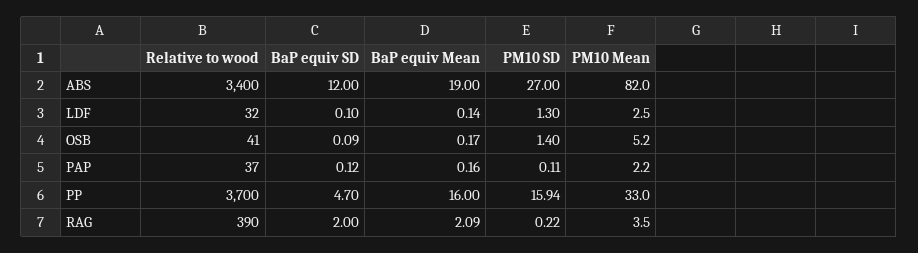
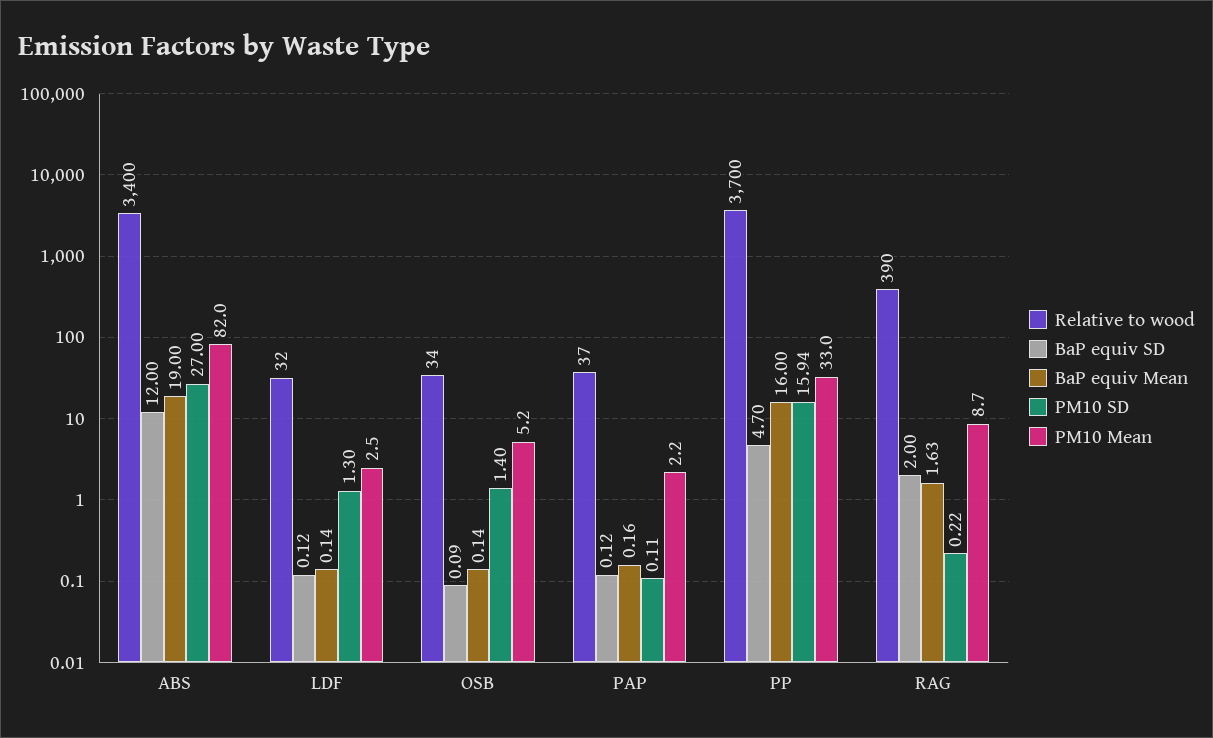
BaP equiv SD, LDF: 0.1 -> 0.12
Relative to wood, OSB: 41 -> 34
BaP equiv Mean, OSB: 0.17 -> 0.14
BaP equiv Mean, RAG: 2.09 -> 1.63
PM10 Mean, RAG: 3.5 -> 8.7

